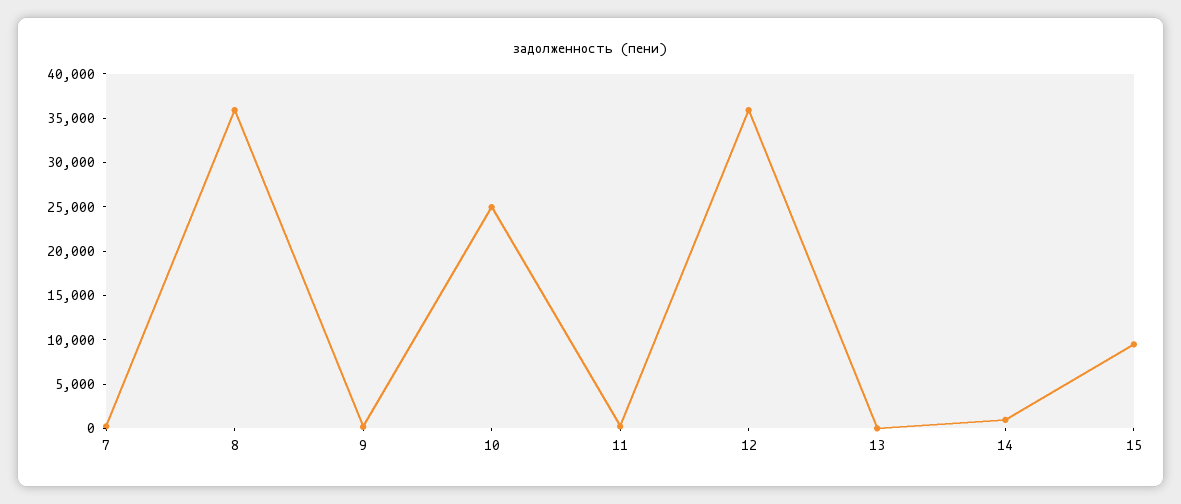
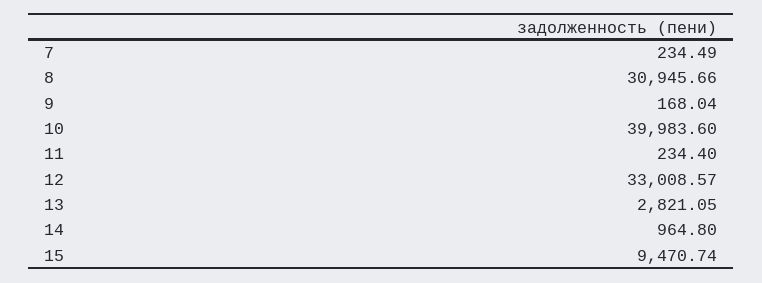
8: 36000 -> 30945.66
10: 25000 -> 39983.6
12: 36000 -> 33008.57
13: 0 -> 2821.05

